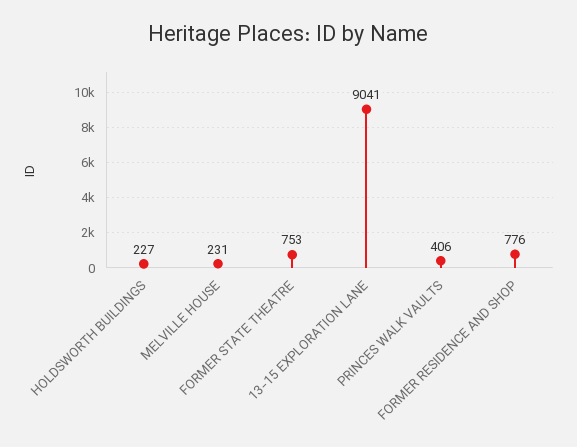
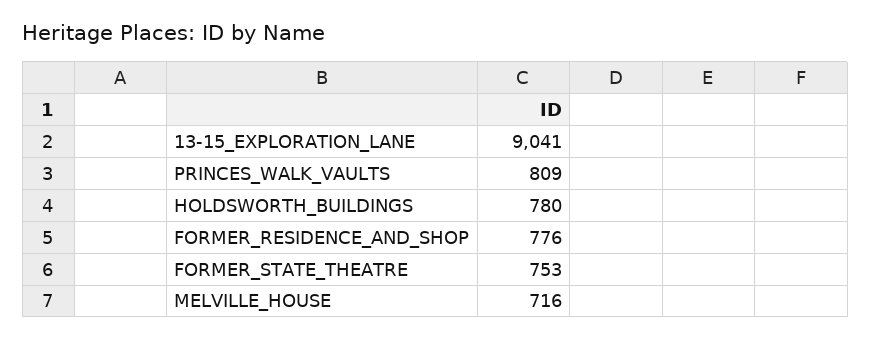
HOLDSWORTH BUILDINGS: 227 -> 780
MELVILLE HOUSE: 231 -> 716
PRINCES WALK VAULTS: 406 -> 809

